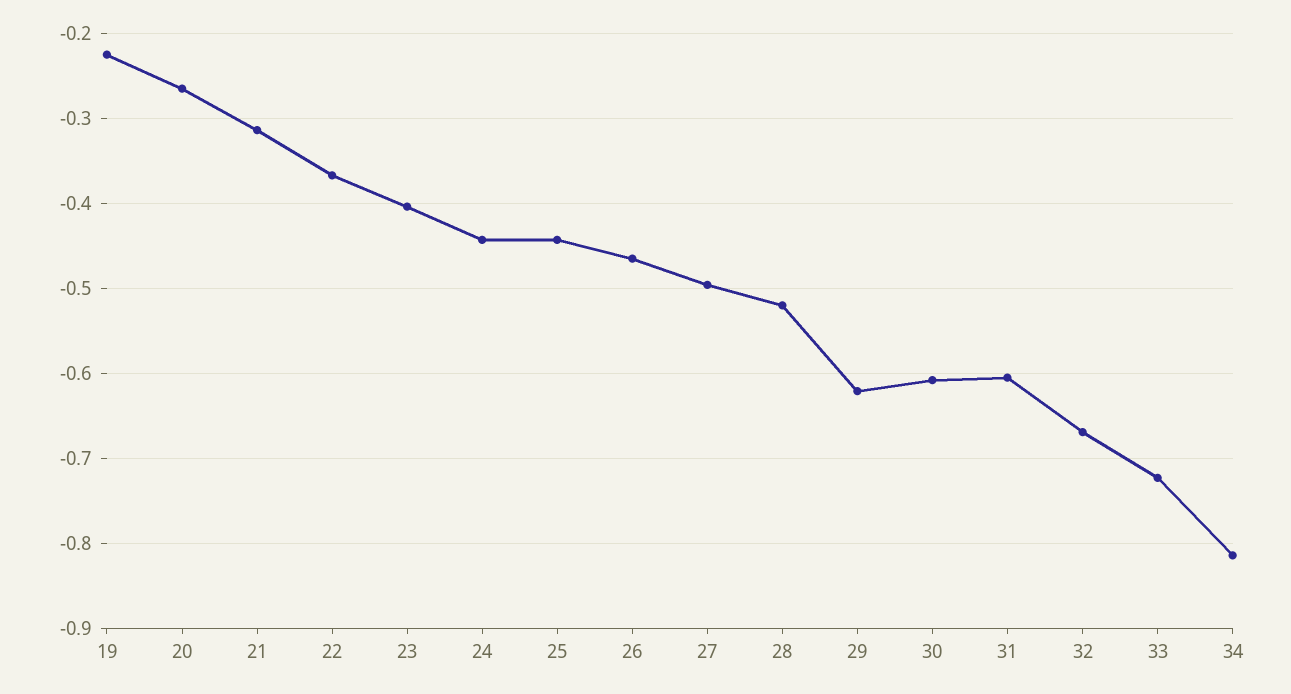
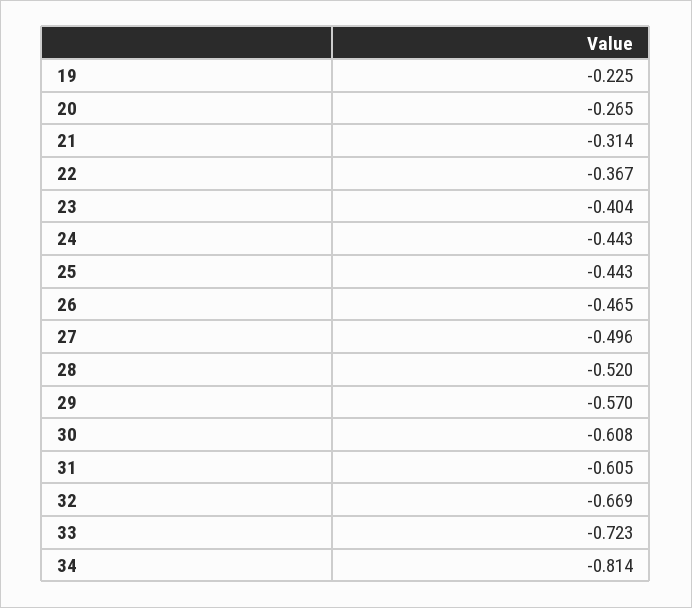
29: -0.62 -> -0.57

